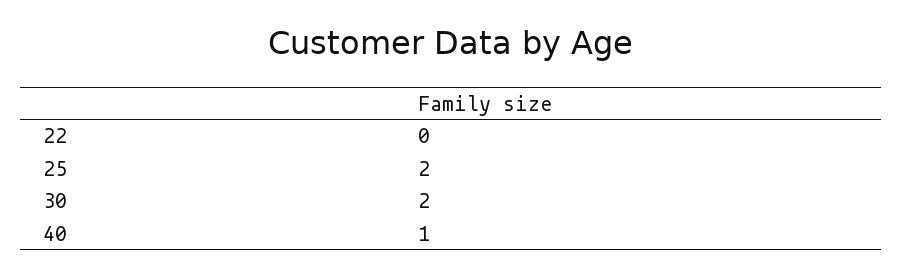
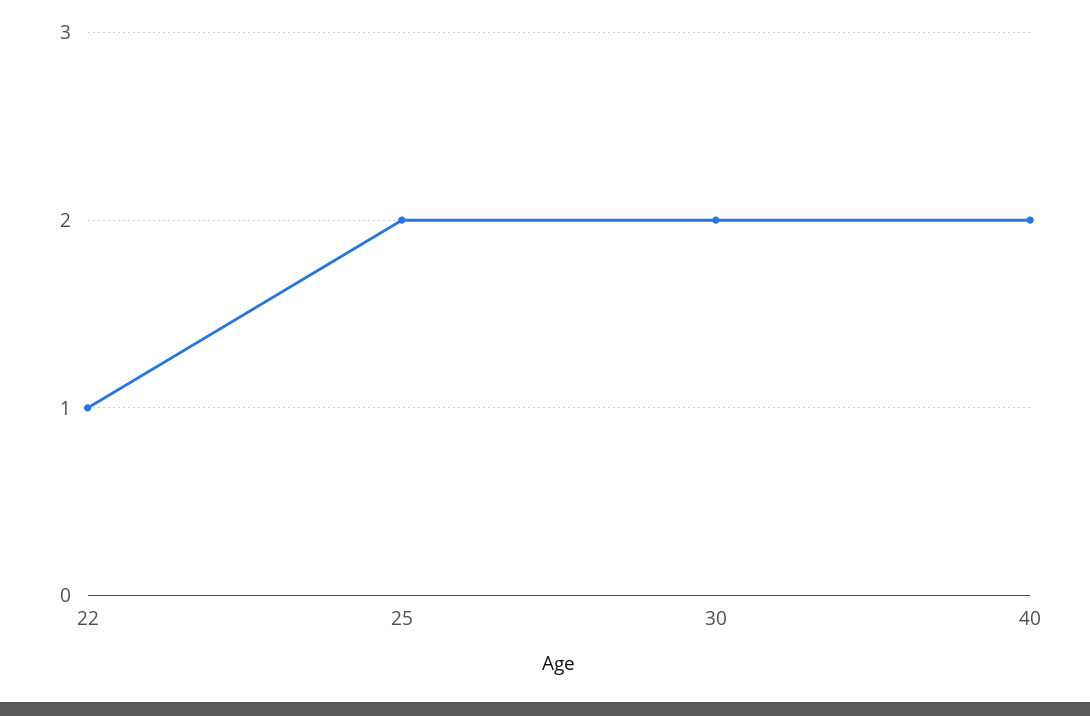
22: 0 -> 1
40: 1 -> 2

